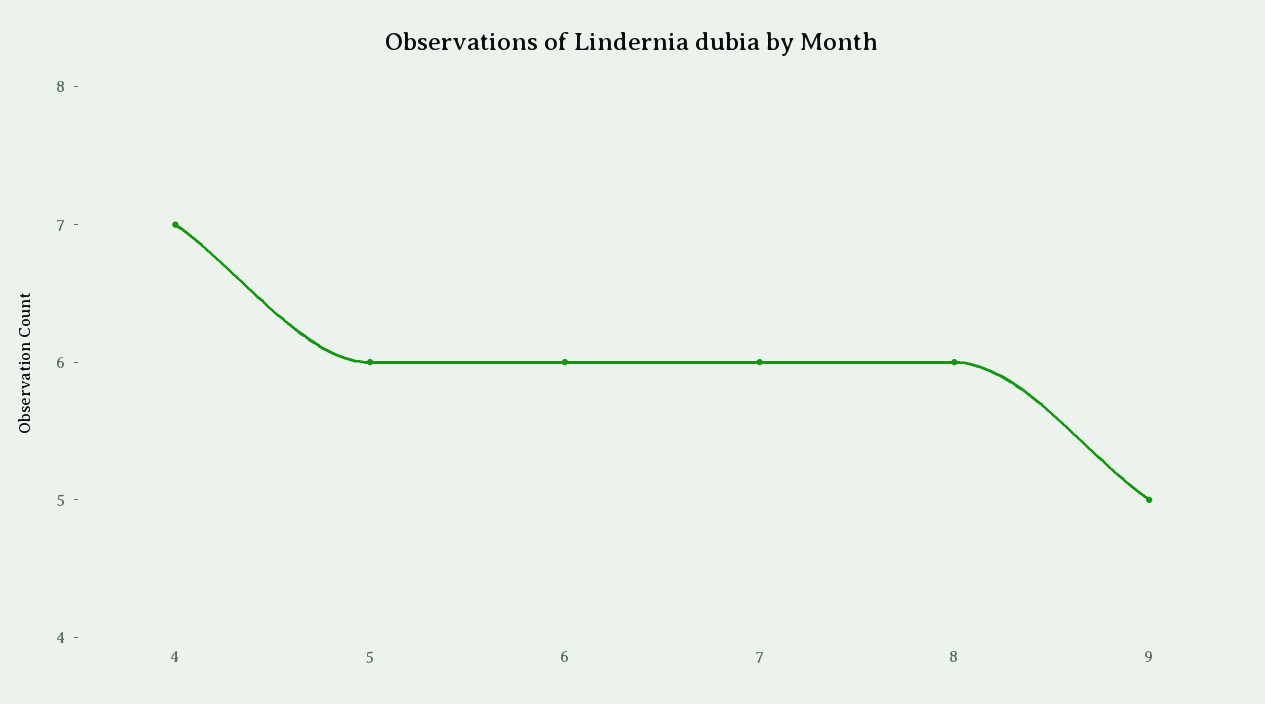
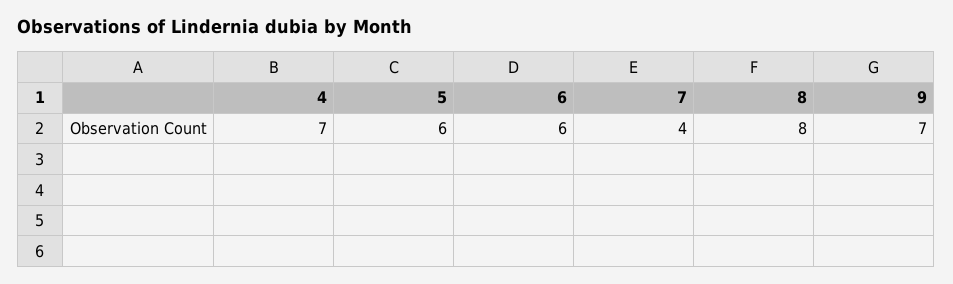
7: 6 -> 4
8: 6 -> 8
9: 5 -> 7

